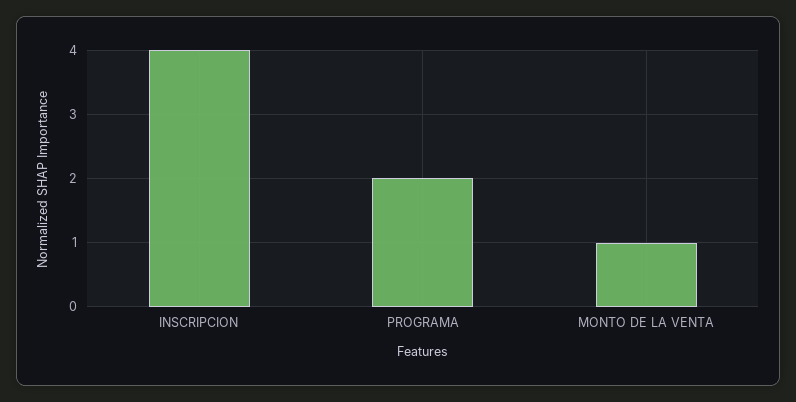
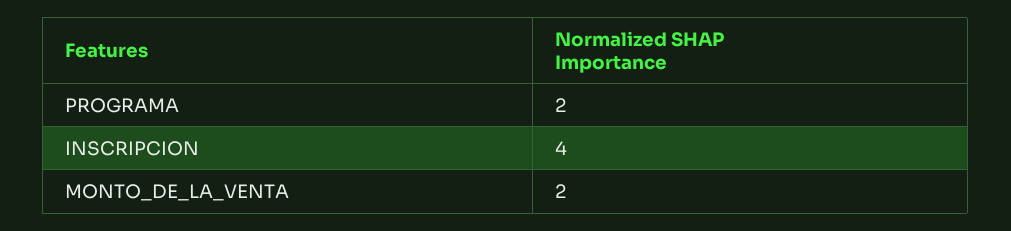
MONTO DE LA VENTA: 1 -> 2

